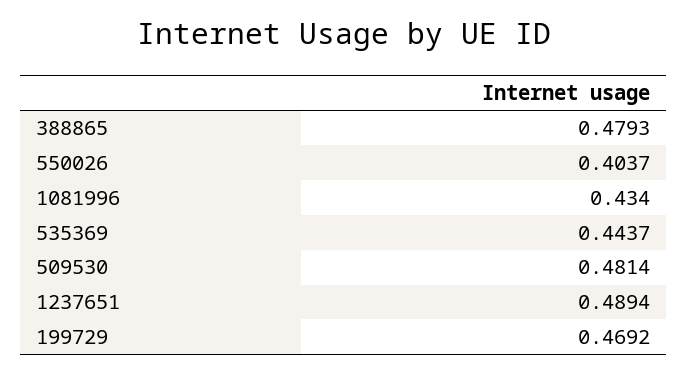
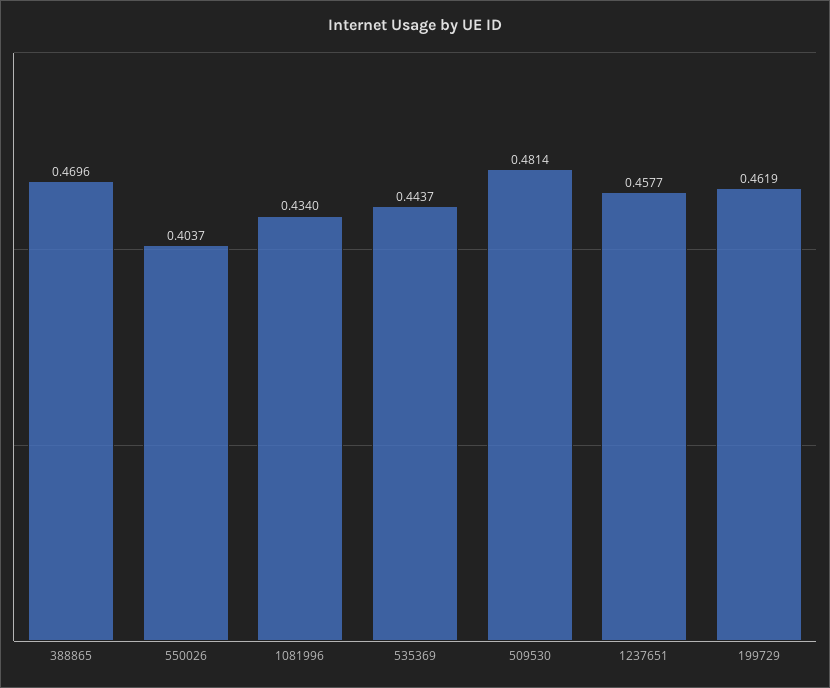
388865: 0.4793 -> 0.4696
1237651: 0.4894 -> 0.4577
199729: 0.4692 -> 0.4619

